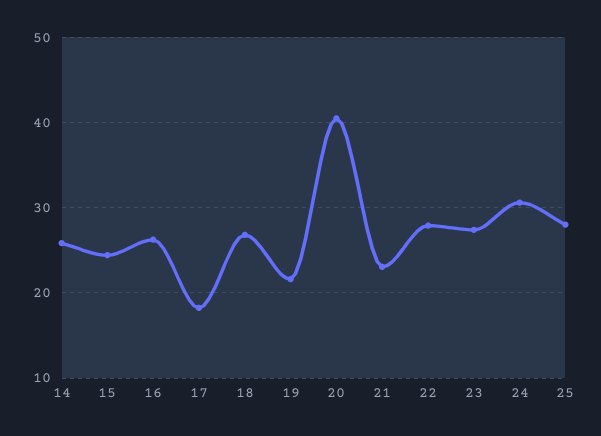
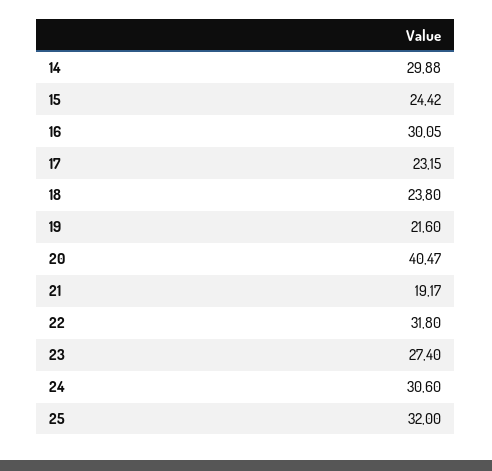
14: 26 -> 29.88
16: 26 -> 30.05
17: 18 -> 23.15
18: 27 -> 23.8
21: 23 -> 19.17
22: 28 -> 31.8
25: 28 -> 32

